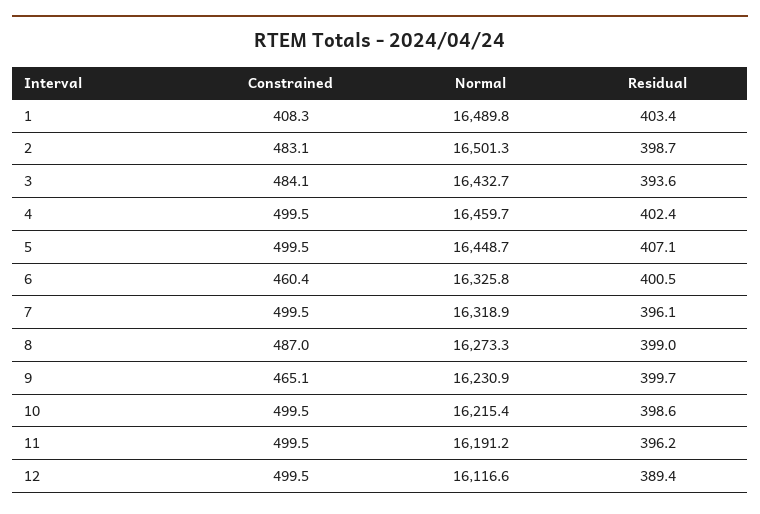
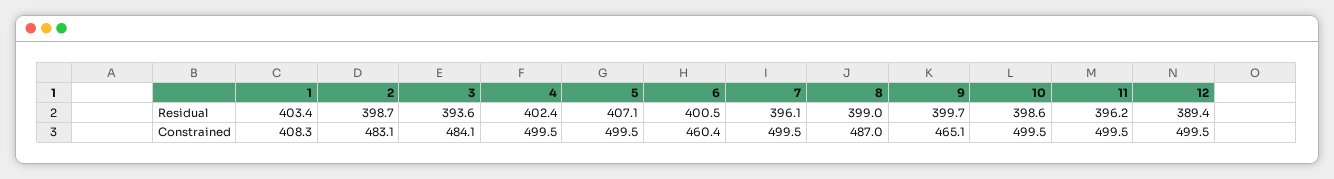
Normal, 1: 16489.8 -> none
Normal, 2: 16501.3 -> none
Normal, 3: 16432.7 -> none
Normal, 4: 16459.7 -> none
Normal, 5: 16448.7 -> none
Normal, 6: 16325.8 -> none
Normal, 7: 16318.9 -> none
Normal, 8: 16273.3 -> none
Normal, 9: 16230.9 -> none
Normal, 10: 16215.4 -> none
Normal, 11: 16191.2 -> none
Normal, 12: 16116.6 -> none

